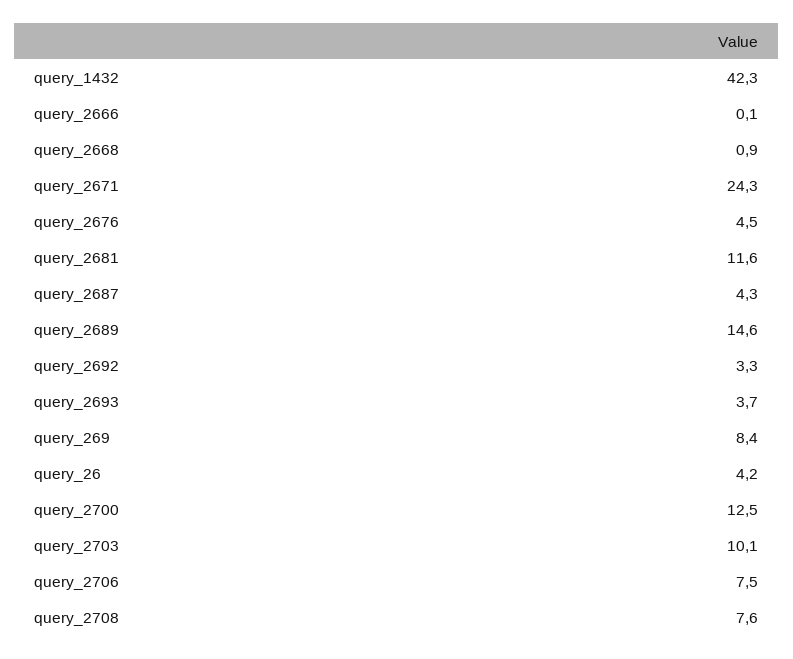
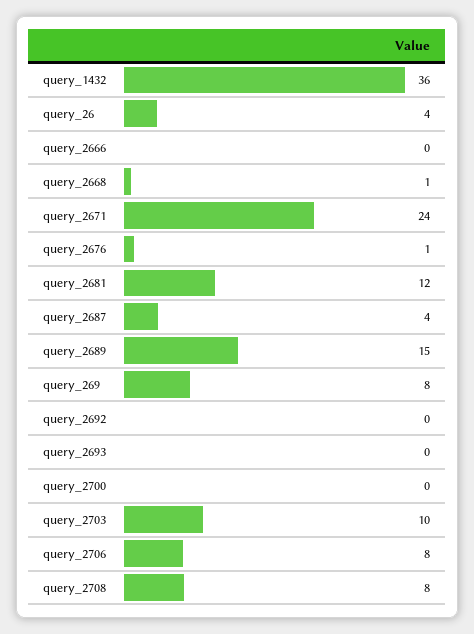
query_1432: 42.3 -> 36
query_2676: 4.5 -> 1
query_2692: 3.3 -> 0
query_2693: 3.7 -> 0
query_2700: 12.5 -> 0

